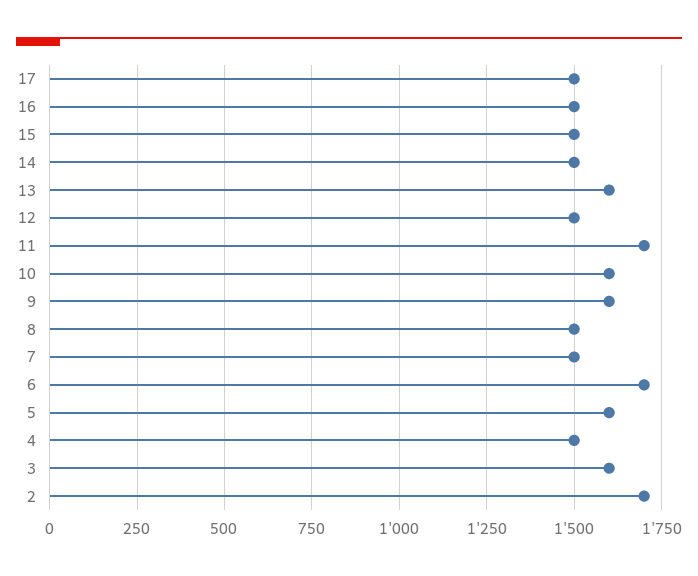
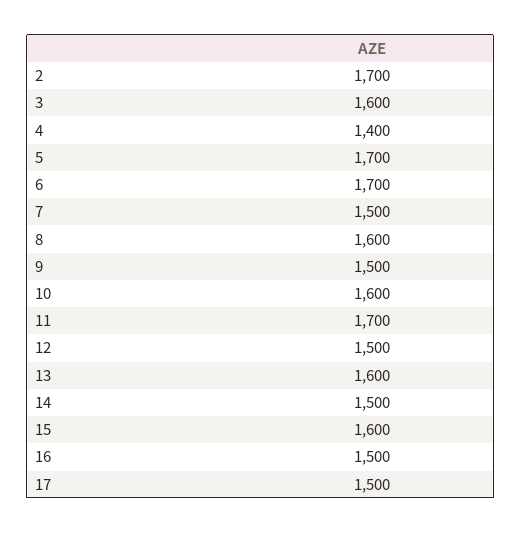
15: 1500 -> 1600
9: 1600 -> 1500
8: 1500 -> 1600
5: 1600 -> 1700
4: 1500 -> 1400

